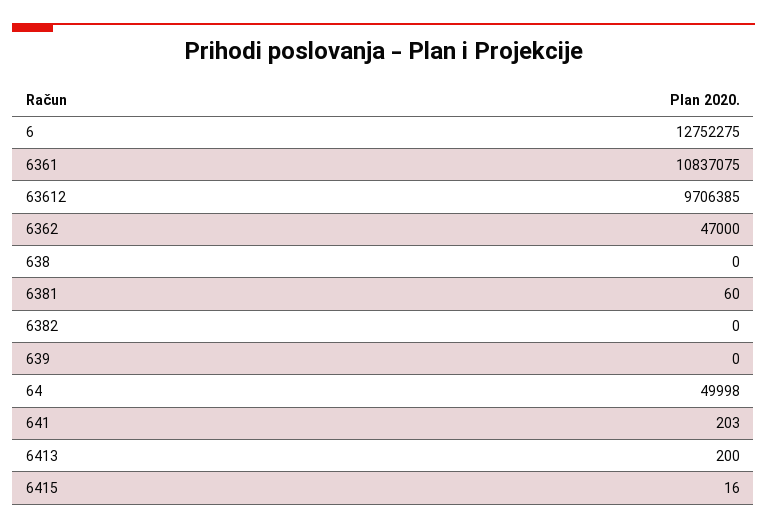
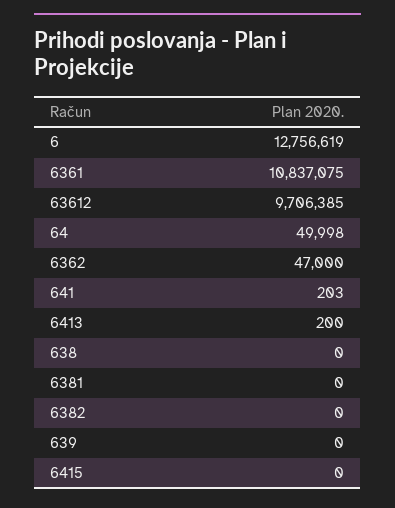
6: 12752275 -> 12756619
6381: 60 -> 0
6415: 16 -> 0

